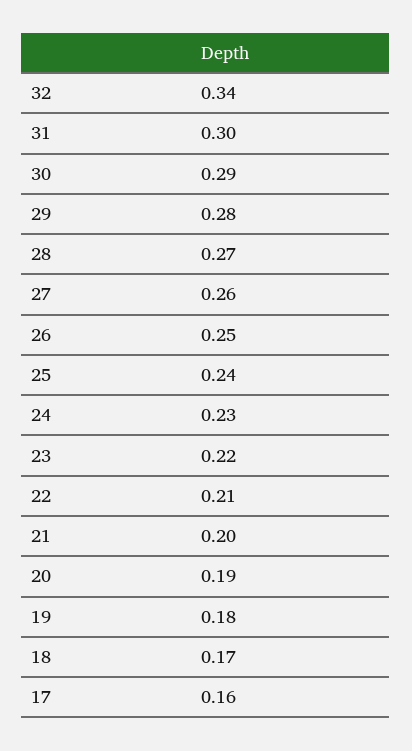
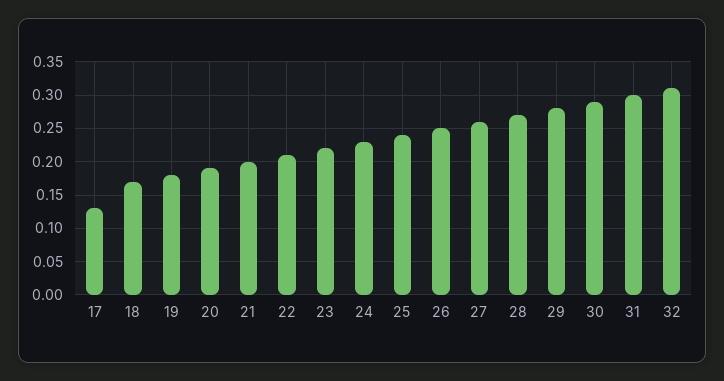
32: 0.34 -> 0.31
17: 0.16 -> 0.13

